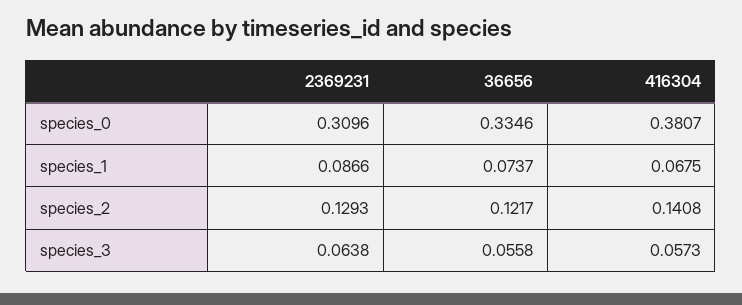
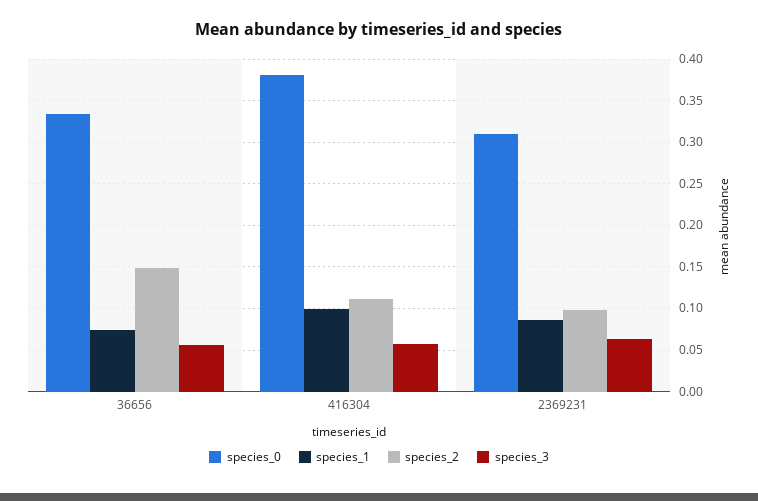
species_1, 416304: 0.0675 -> 0.1
species_2, 2369231: 0.1293 -> 0.1
species_2, 36656: 0.1217 -> 0.15
species_2, 416304: 0.1408 -> 0.11

